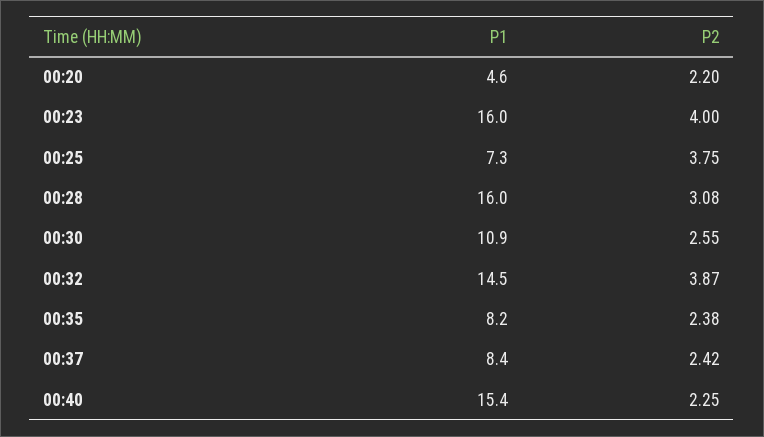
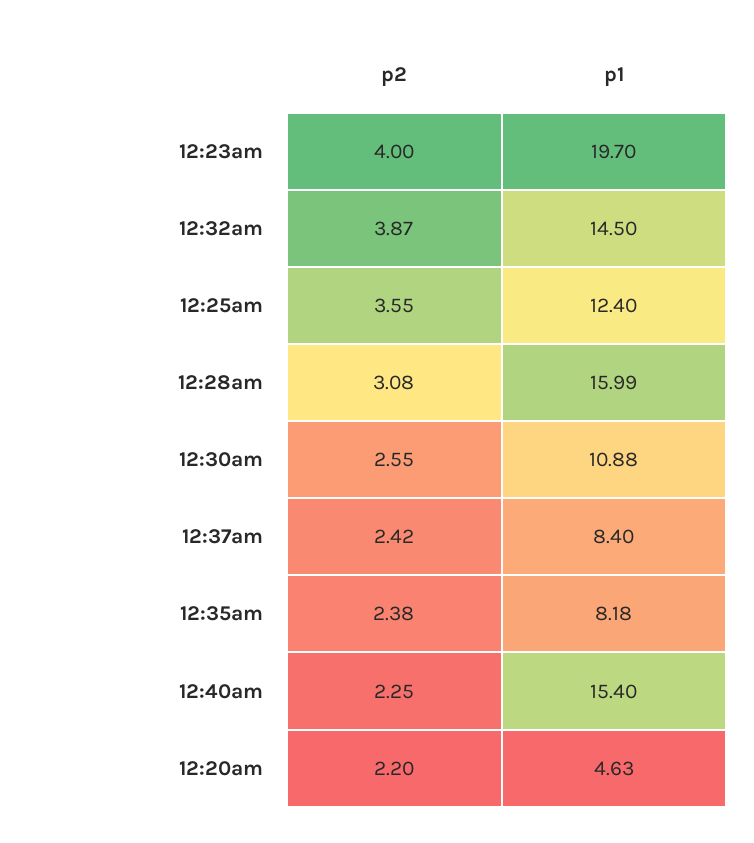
P1, 00:23: 16 -> 19.7
P1, 00:25: 7.3 -> 12.4
P2, 00:25: 3.75 -> 3.55

